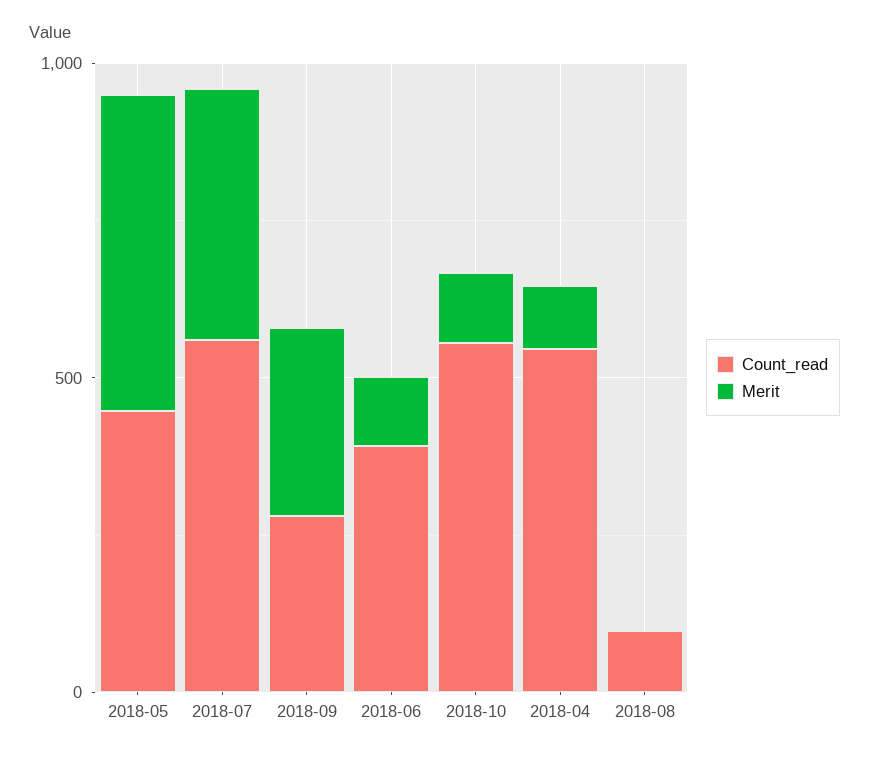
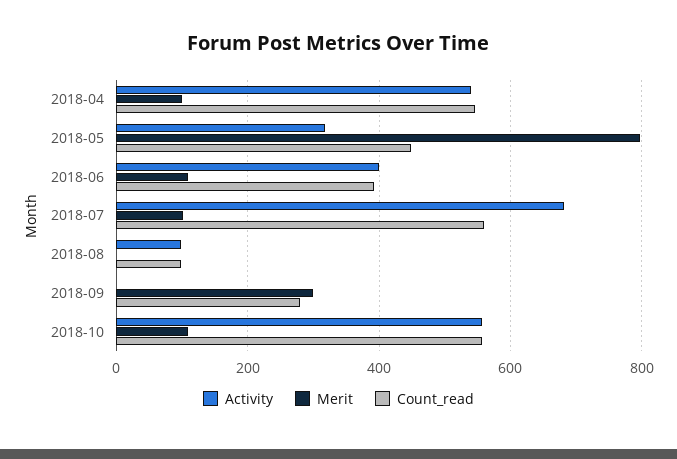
Merit, 2018-05: 500 -> 800
Merit, 2018-07: 400 -> 100
Activity, 2018-04: none -> 540
Activity, 2018-05: none -> 320
Activity, 2018-06: none -> 400
Activity, 2018-07: none -> 680
Activity, 2018-08: none -> 100
Activity, 2018-09: none -> 0
Activity, 2018-10: none -> 560

